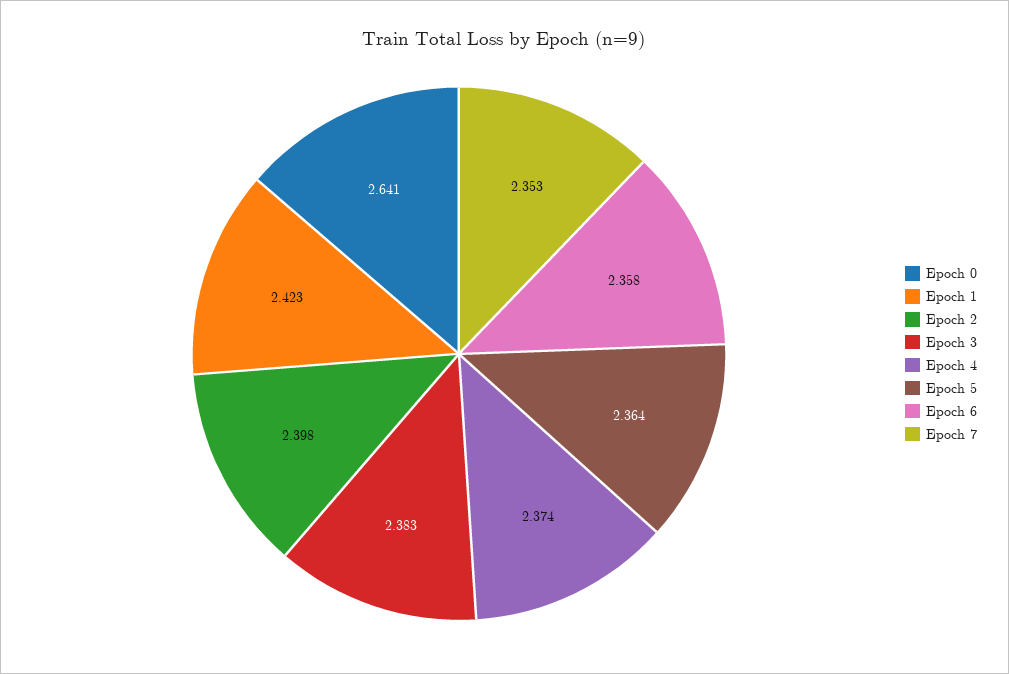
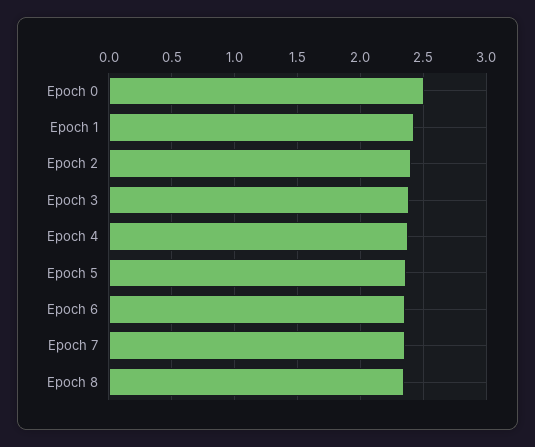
Epoch 0: 2.641 -> 2.5
Epoch 8: none -> 2.35

